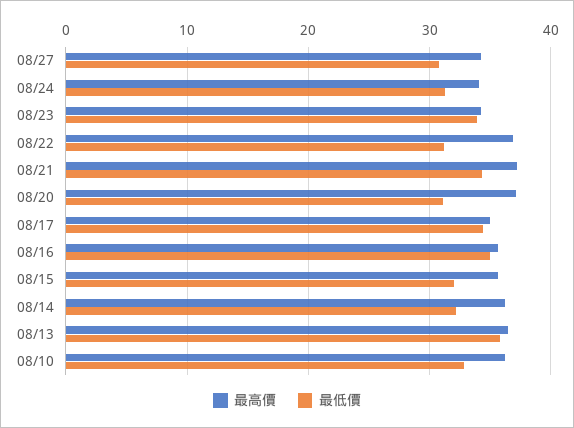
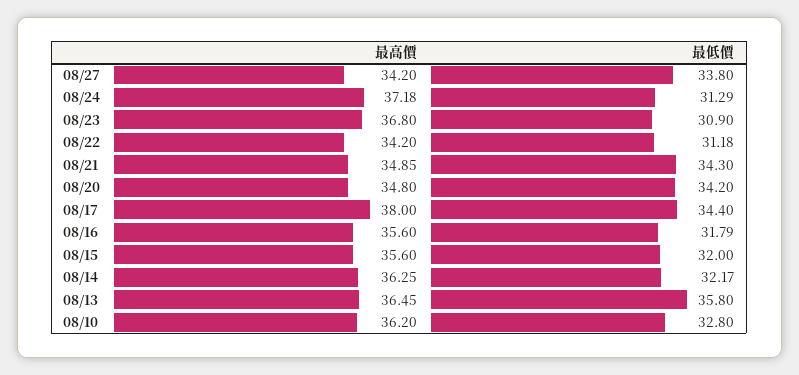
最低價, 08/27: 31 -> 33.8
最高價, 08/24: 34 -> 37.18
最高價, 08/23: 34 -> 36.8
最低價, 08/23: 34 -> 30.9
最高價, 08/22: 37 -> 34.2
最高價, 08/21: 37 -> 34.85
最高價, 08/20: 37 -> 34.8
最低價, 08/20: 31 -> 34.2
最高價, 08/17: 35 -> 38
最低價, 08/16: 35 -> 31.79

